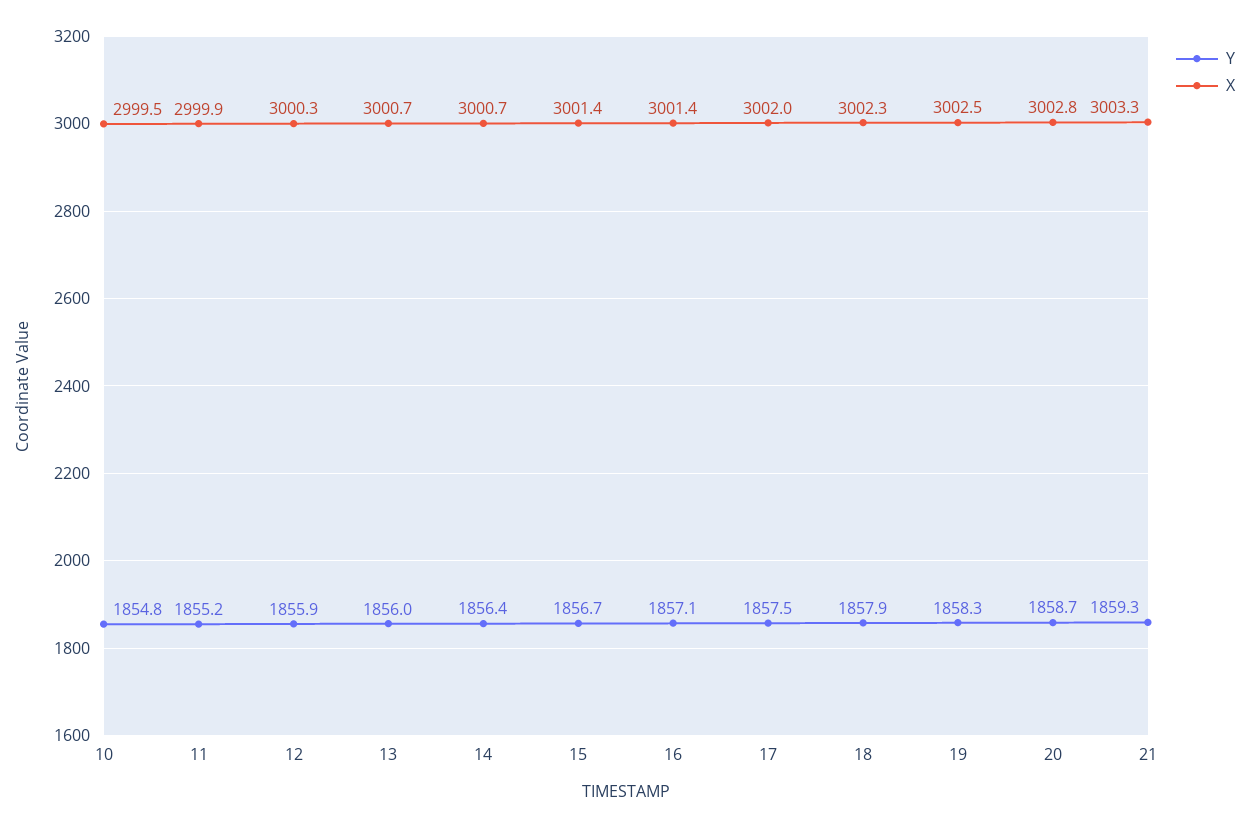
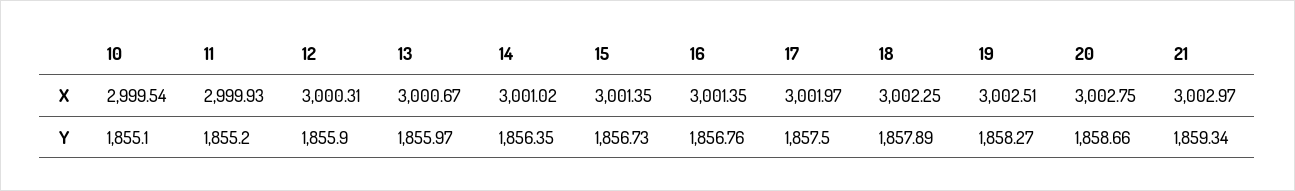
Y, 10: 1854.8 -> 1855.1
X, 14: 3000.7 -> 3001.02
Y, 16: 1857.1 -> 1856.76
X, 21: 3003.3 -> 3002.97

